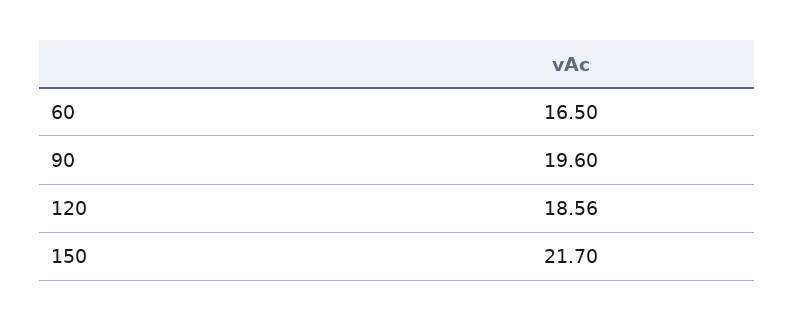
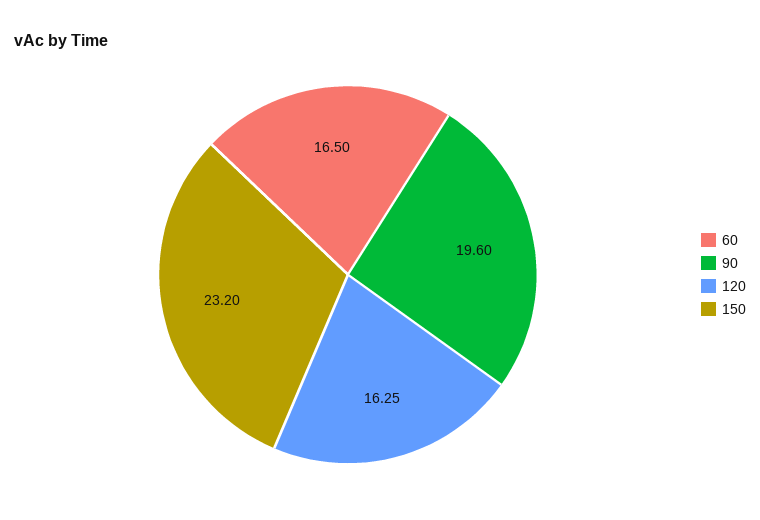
120: 18.56 -> 16.25
150: 21.7 -> 23.2

